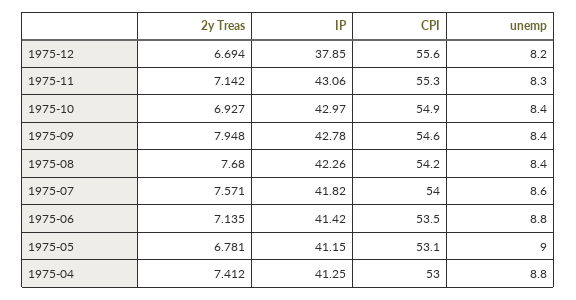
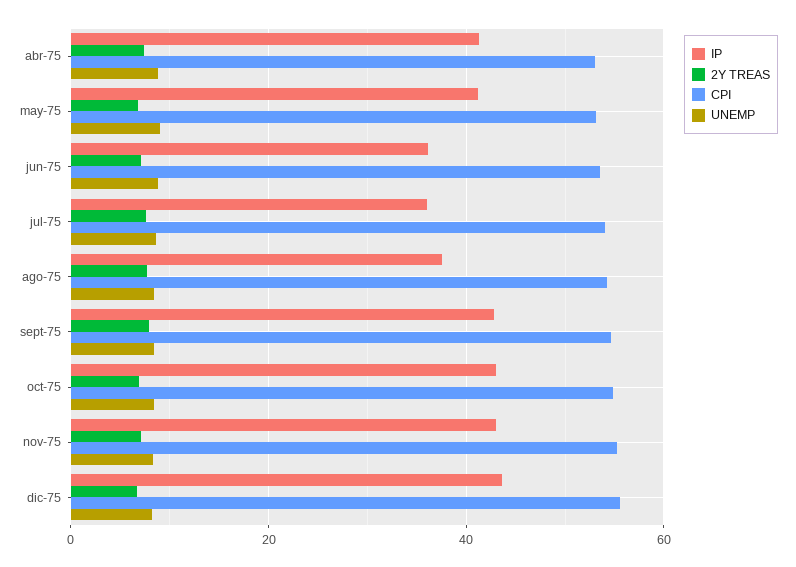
IP, 1975-12: 37.85 -> 44
IP, 1975-08: 42.26 -> 38
IP, 1975-07: 41.82 -> 36
IP, 1975-06: 41.42 -> 36

